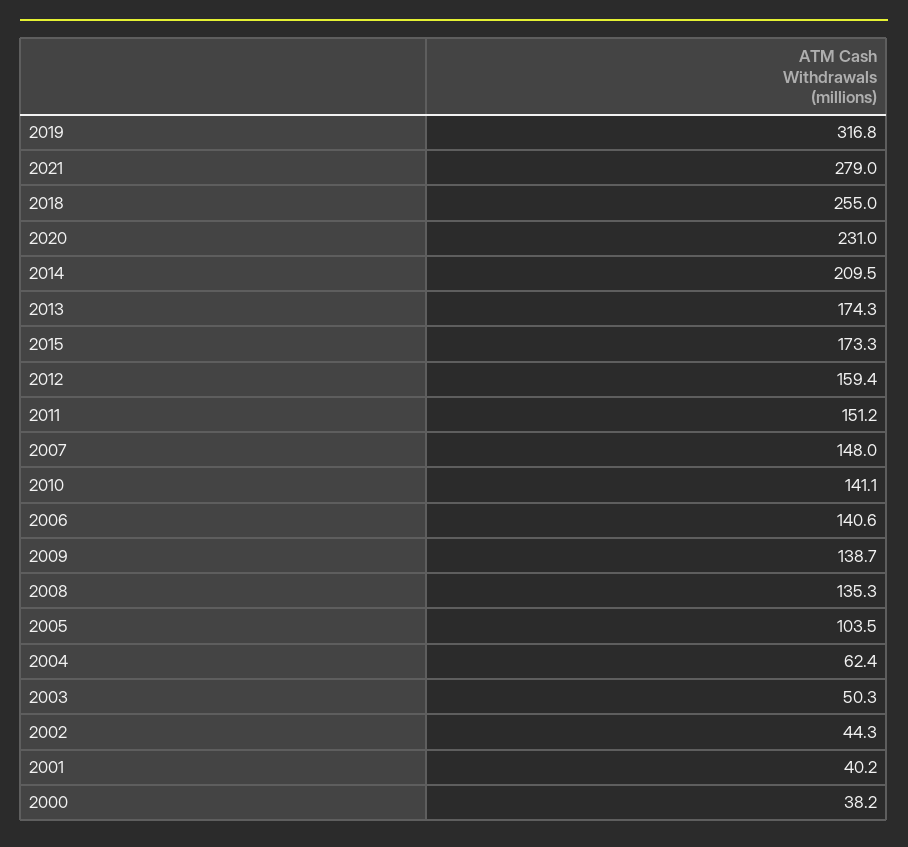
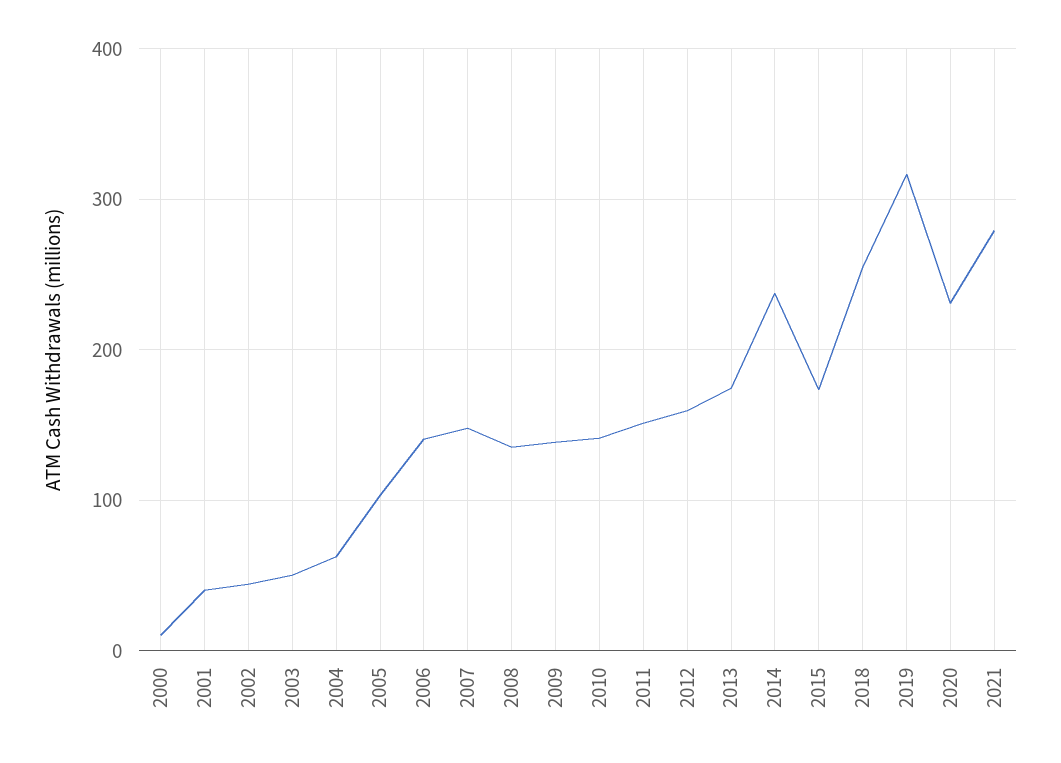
2014: 209.5 -> 240
2000: 38.2 -> 10

